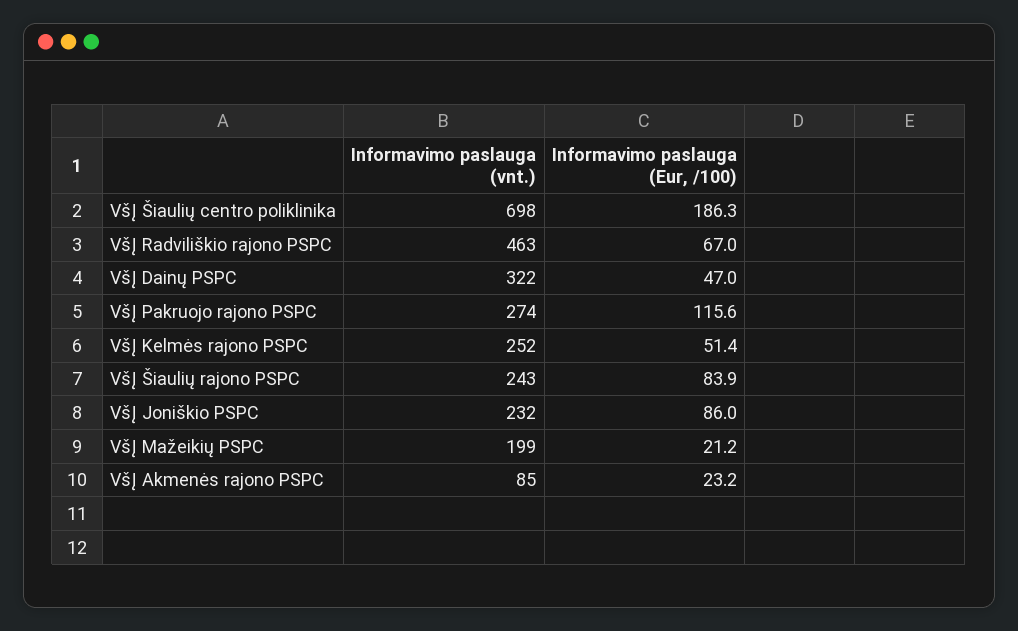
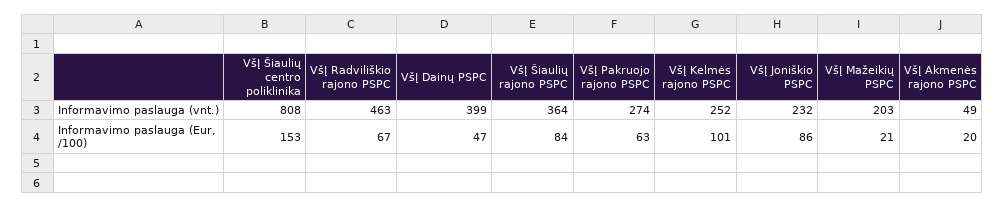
Informavimo paslauga (vnt.), VšĮ Šiaulių centro poliklinika: 698 -> 808
Informavimo paslauga (Eur, /100), VšĮ Šiaulių centro poliklinika: 186.3 -> 153
Informavimo paslauga (vnt.), VšĮ Dainų PSPC: 322 -> 399
Informavimo paslauga (Eur, /100), VšĮ Pakruojo rajono PSPC: 115.6 -> 63
Informavimo paslauga (Eur, /100), VšĮ Kelmės rajono PSPC: 51.4 -> 101
Informavimo paslauga (vnt.), VšĮ Šiaulių rajono PSPC: 243 -> 364
Informavimo paslauga (vnt.), VšĮ Mažeikių PSPC: 199 -> 203
Informavimo paslauga (vnt.), VšĮ Akmenės rajono PSPC: 85 -> 49
Informavimo paslauga (Eur, /100), VšĮ Akmenės rajono PSPC: 23.2 -> 20

